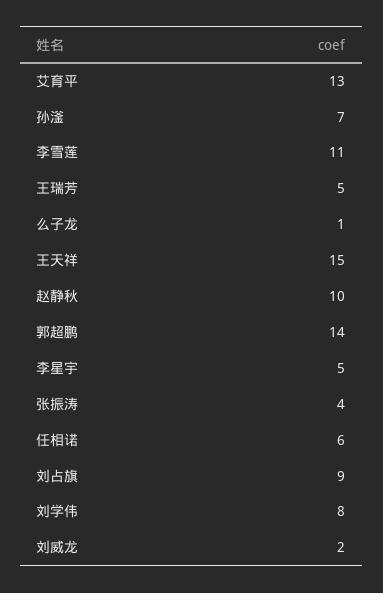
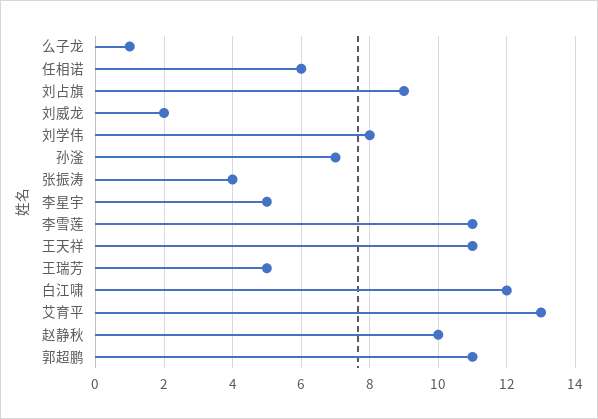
王天祥: 15 -> 11
郭超鹏: 14 -> 11
白江啸: none -> 12

